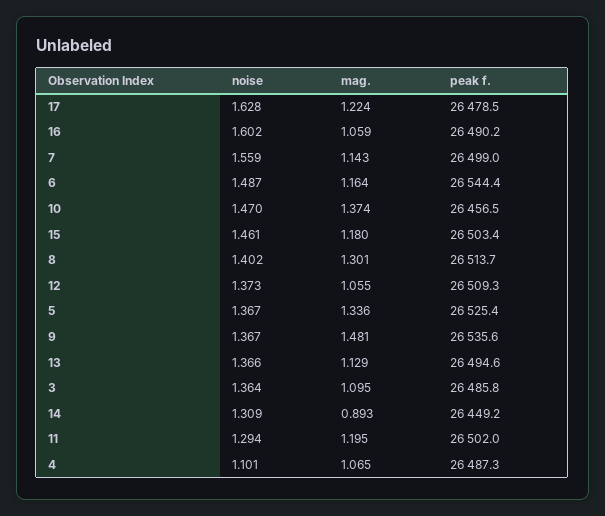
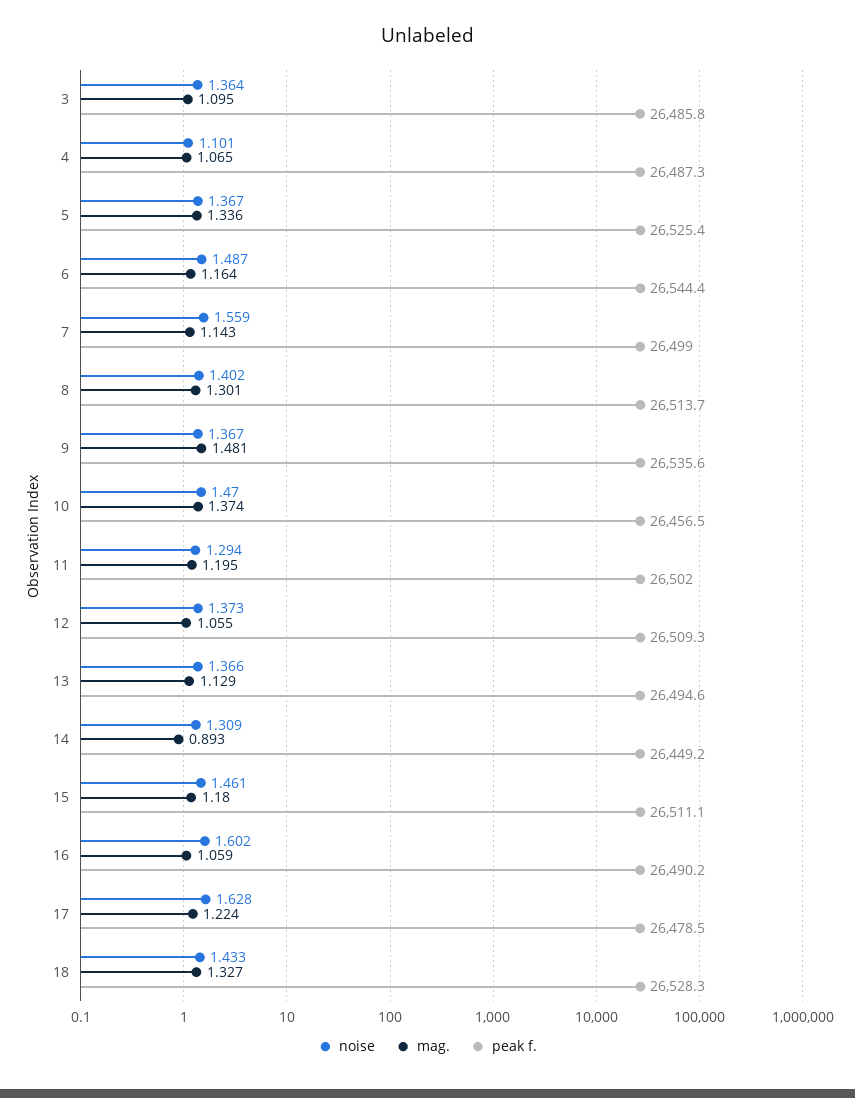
peak f., 15: 26503.4 -> 26511.1
noise, 18: none -> 1.433
mag., 18: none -> 1.327
peak f., 18: none -> 26528.3

